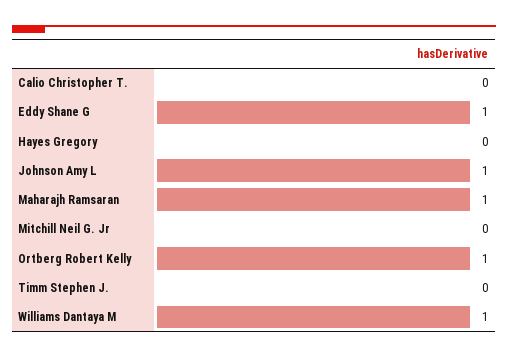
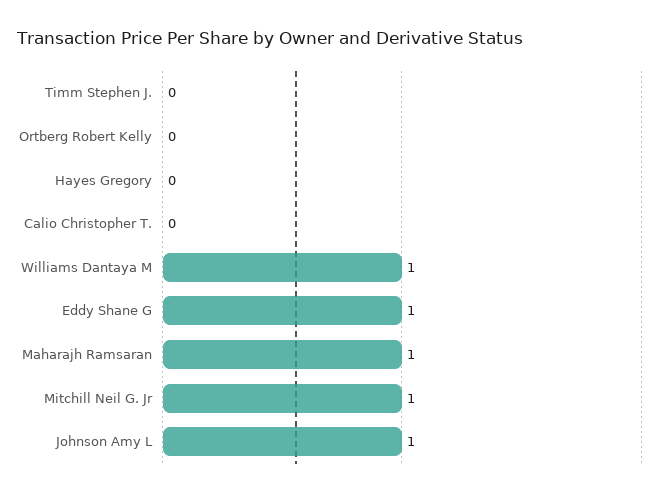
Mitchill Neil G. Jr: 0 -> 1
Ortberg Robert Kelly: 1 -> 0

